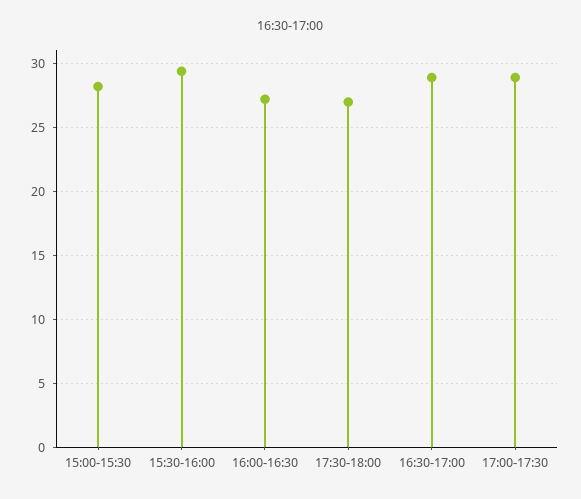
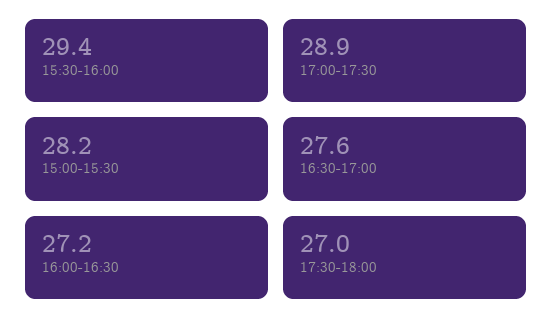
16:30-17:00: 29 -> 27.6

